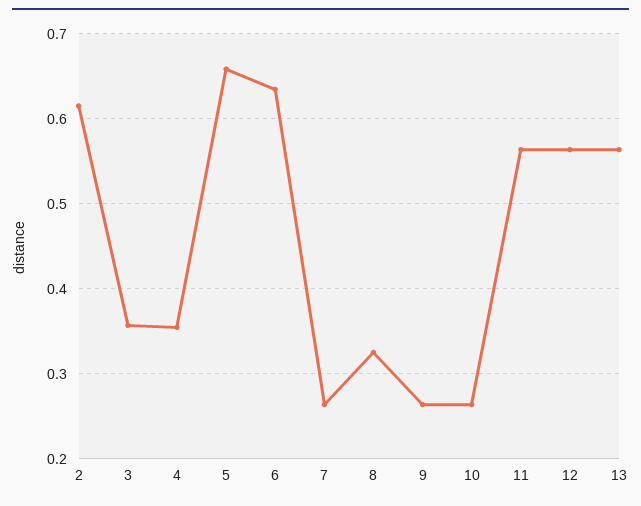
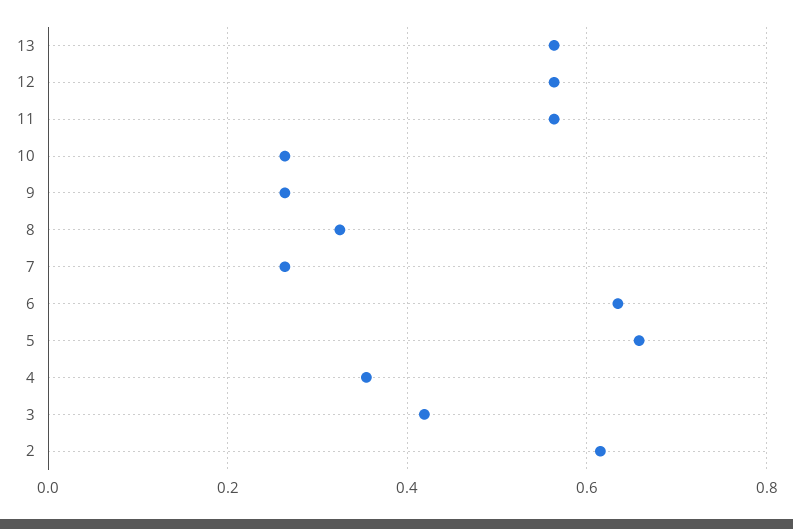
3: 0.36 -> 0.42

